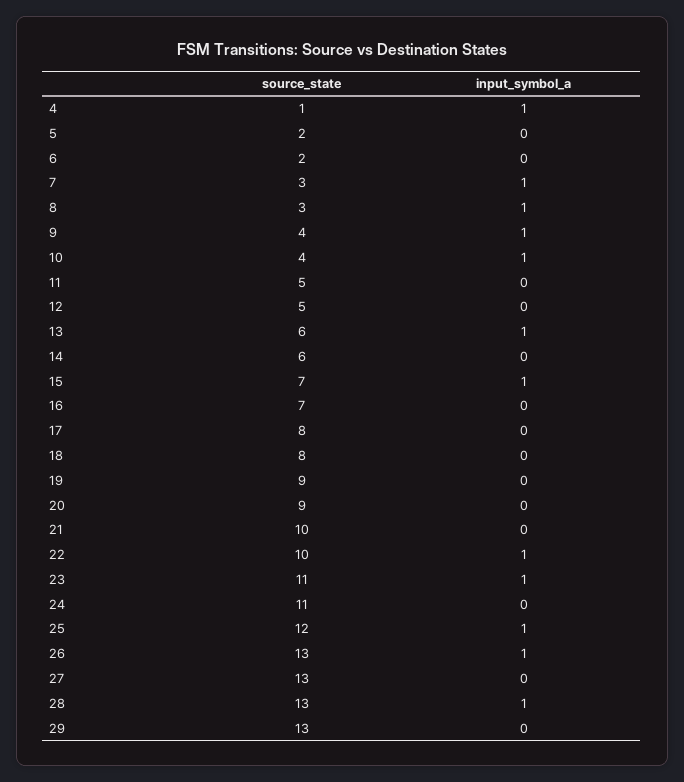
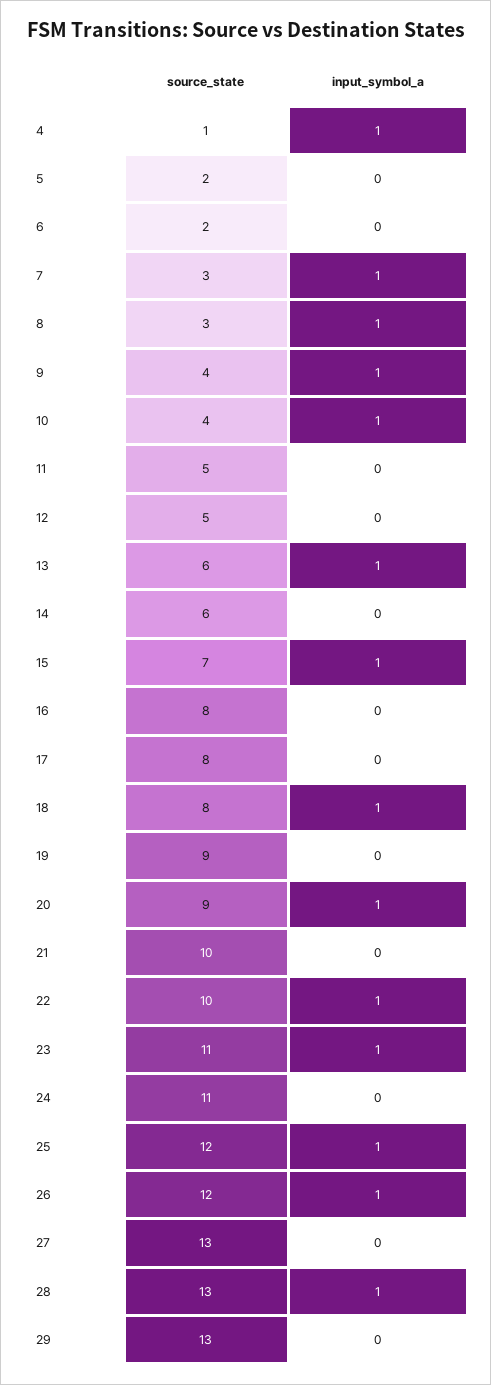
source_state, 16: 7 -> 8
input_symbol_a, 18: 0 -> 1
input_symbol_a, 20: 0 -> 1
source_state, 26: 13 -> 12

